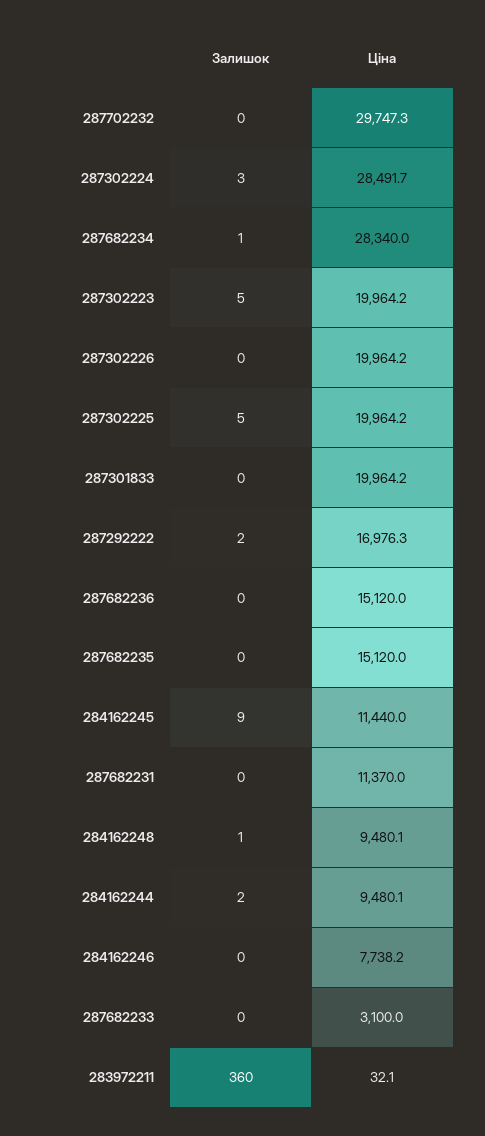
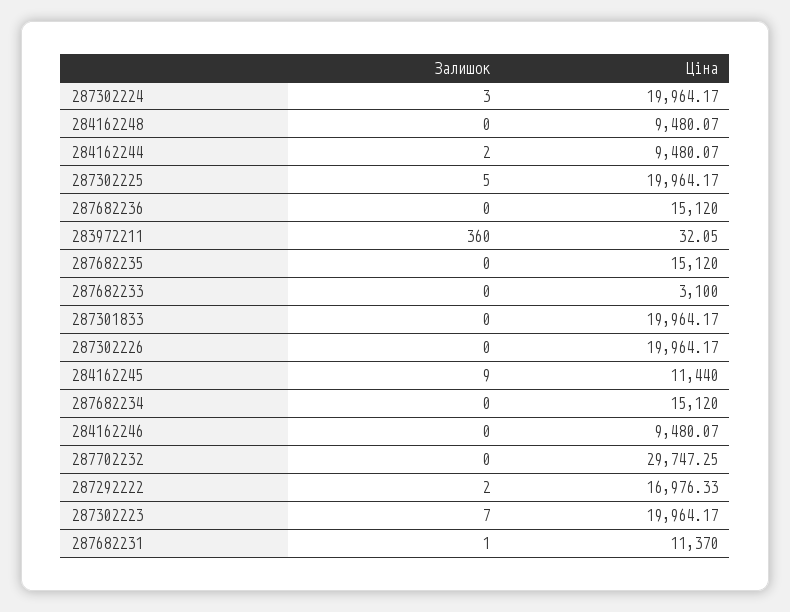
Ціна, 287302224: 28491.7 -> 19964.17
Залишок, 287682234: 1 -> 0
Ціна, 287682234: 28340 -> 15120
Залишок, 287302223: 5 -> 7
Залишок, 287682231: 0 -> 1
Залишок, 284162248: 1 -> 0
Ціна, 284162246: 7738.2 -> 9480.07

